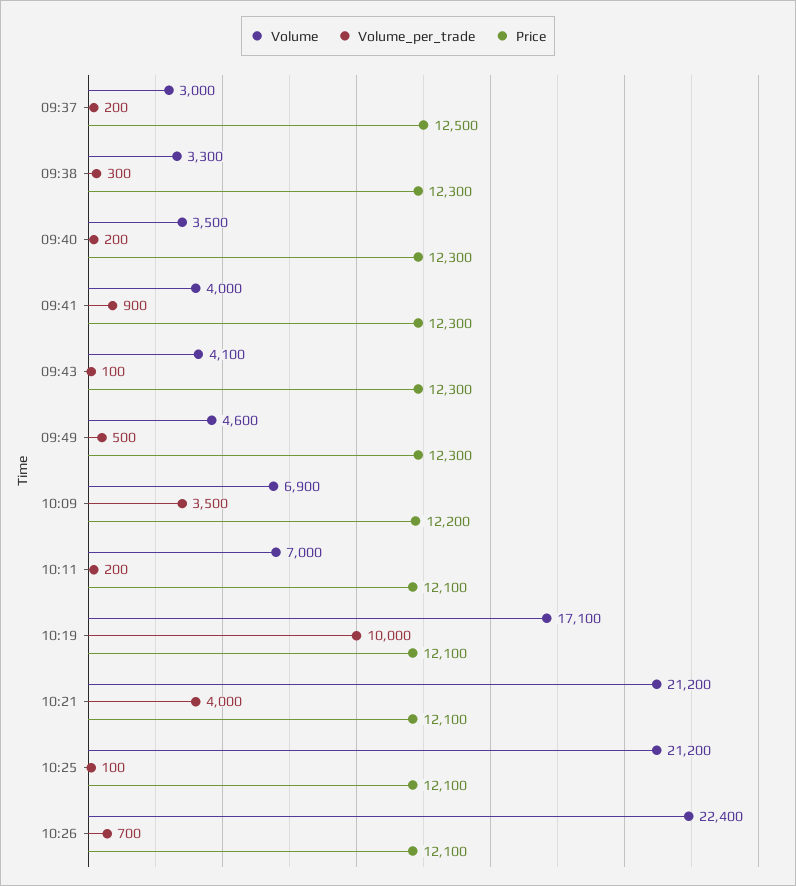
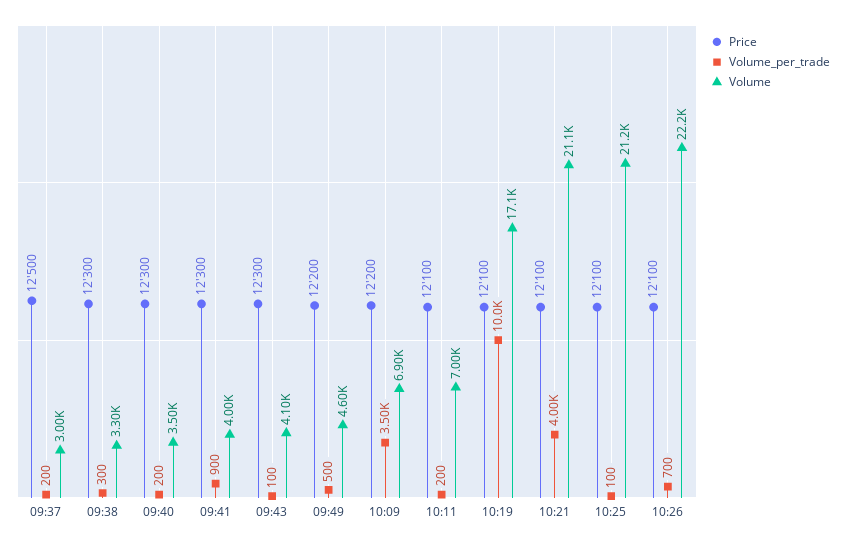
Price, 09:49: 12300 -> 12200
Volume, 10:21: 21200 -> 21100
Volume, 10:26: 22400 -> 22200

